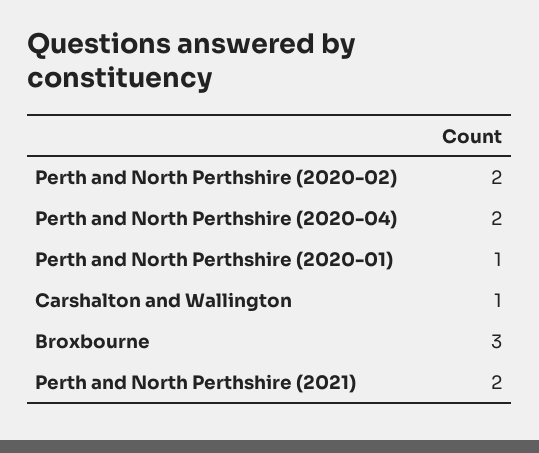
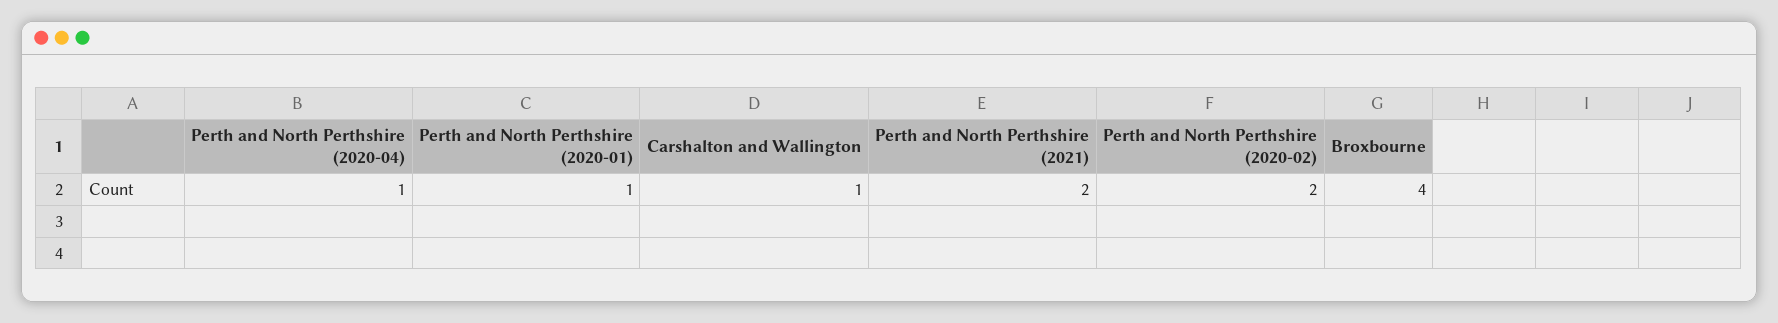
Perth and North Perthshire (2020-04): 2 -> 1
Broxbourne: 3 -> 4

